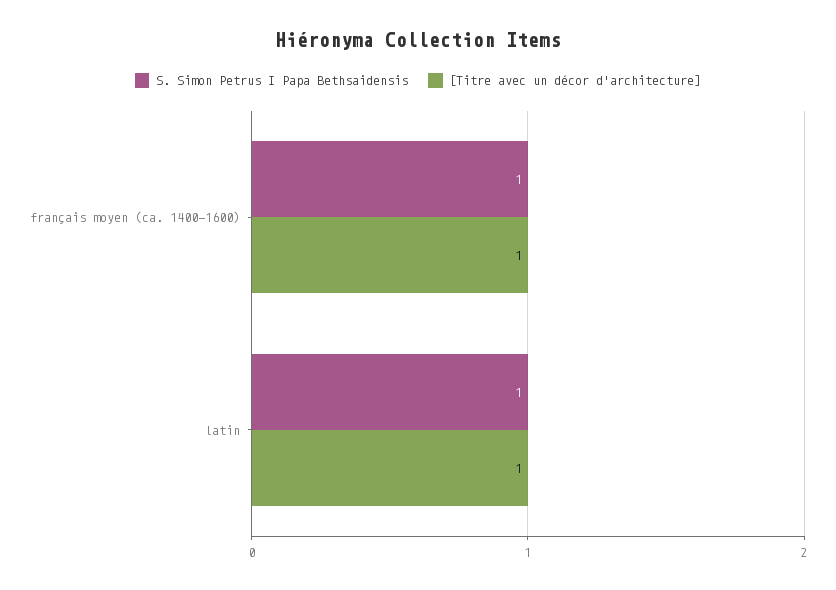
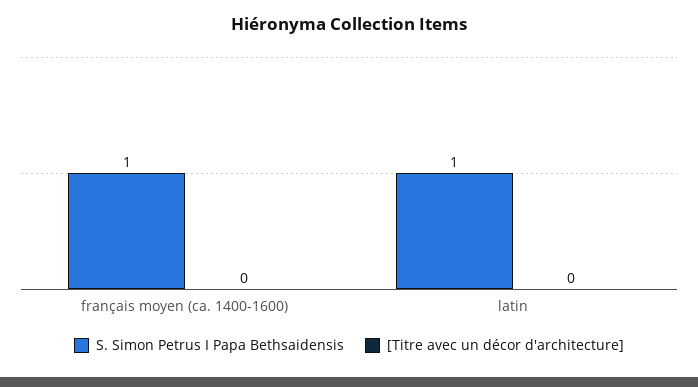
[Titre avec un décor d'architecture], français moyen (ca. 1400-1600): 1 -> 0
[Titre avec un décor d'architecture], latin: 1 -> 0

